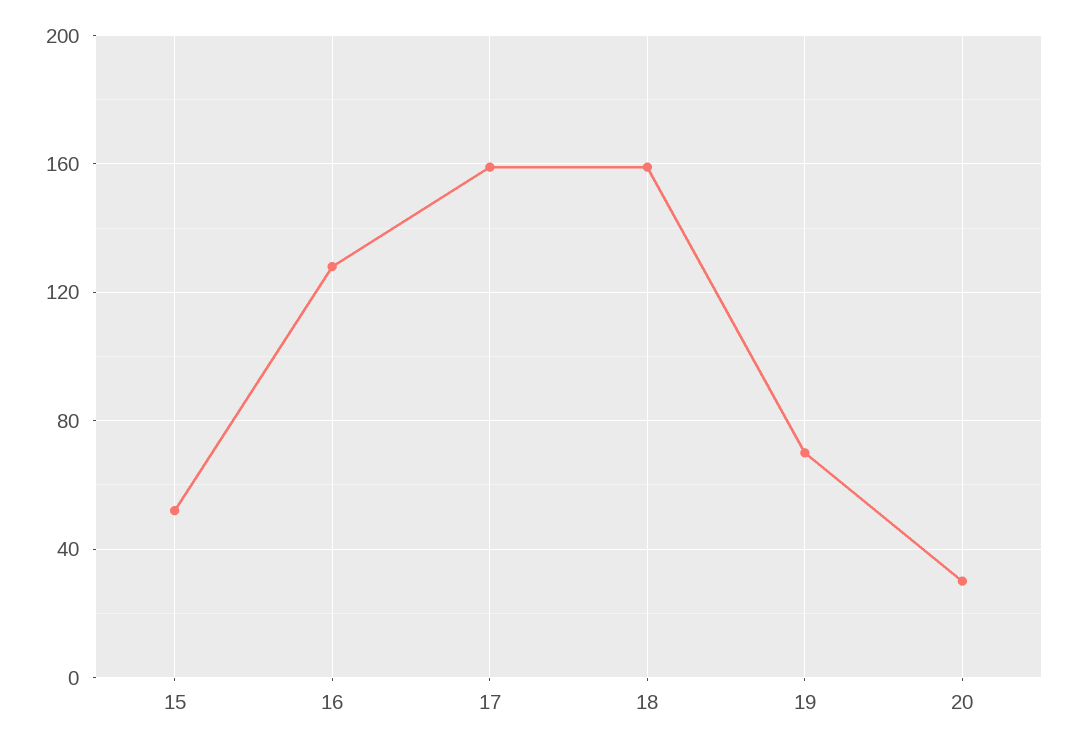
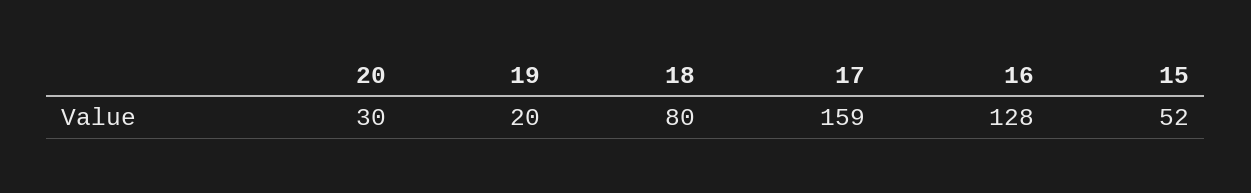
18: 160 -> 80
19: 70 -> 20

